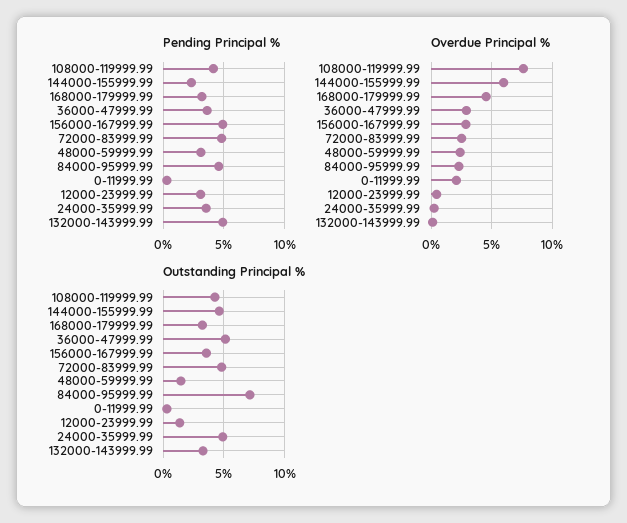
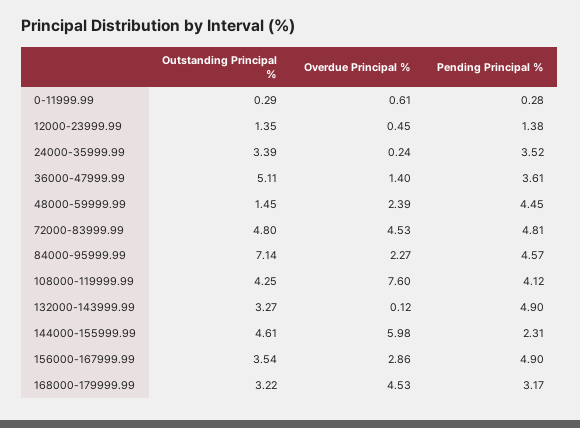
Pending Principal %, 48000-59999.99: 3 -> 4.45
Pending Principal %, 12000-23999.99: 3 -> 1.38
Overdue Principal %, 36000-47999.99: 3 -> 1.4
Overdue Principal %, 72000-83999.99: 2.5 -> 4.53
Overdue Principal %, 0-11999.99: 2 -> 0.61
Outstanding Principal %, 24000-35999.99: 5 -> 3.39

